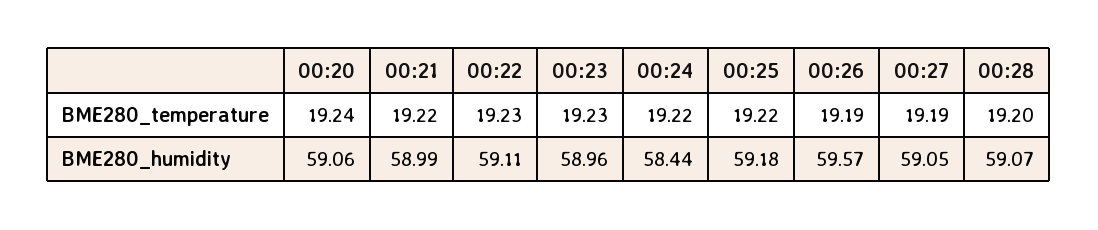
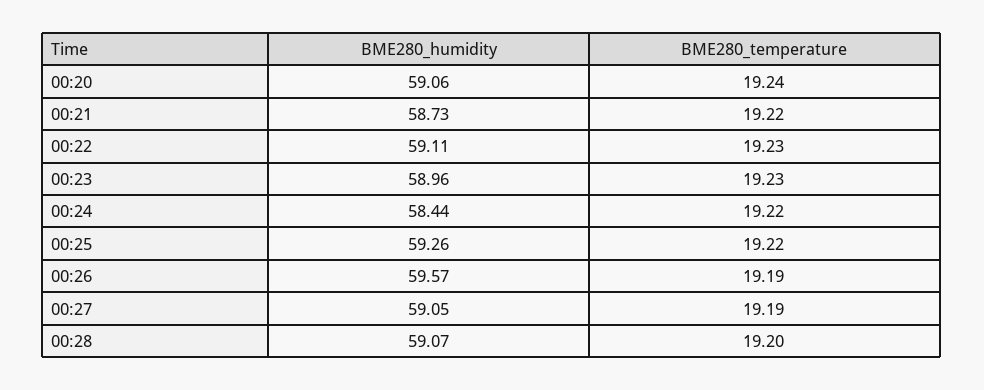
00:21, BME280_humidity: 58.99 -> 58.73
00:25, BME280_humidity: 59.18 -> 59.26

